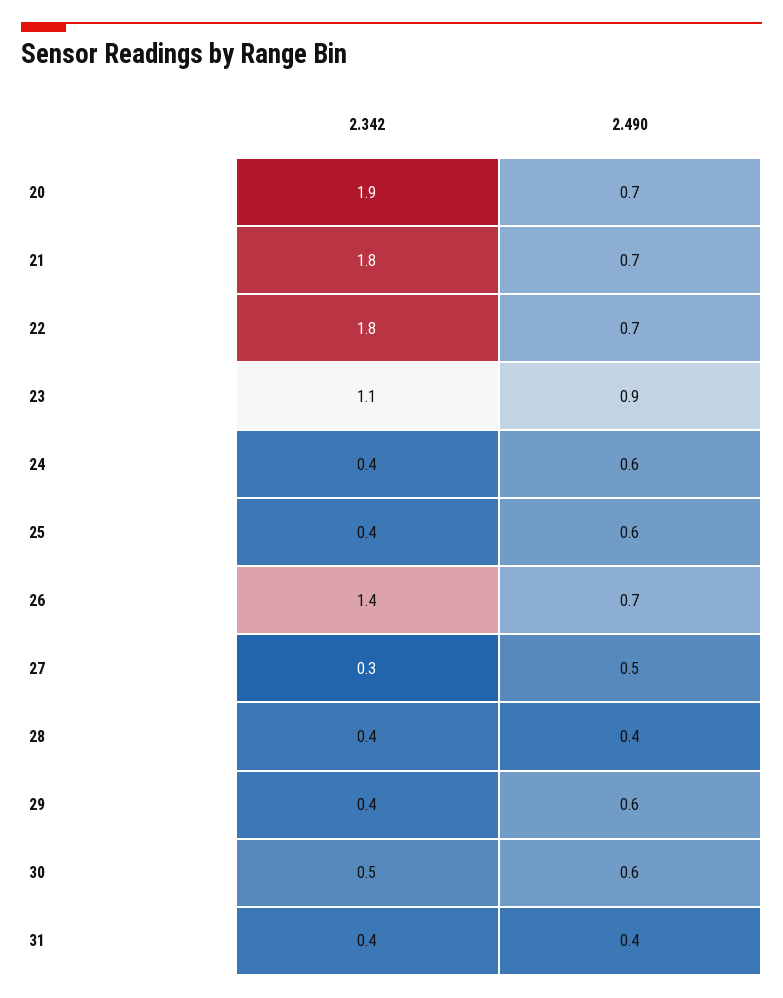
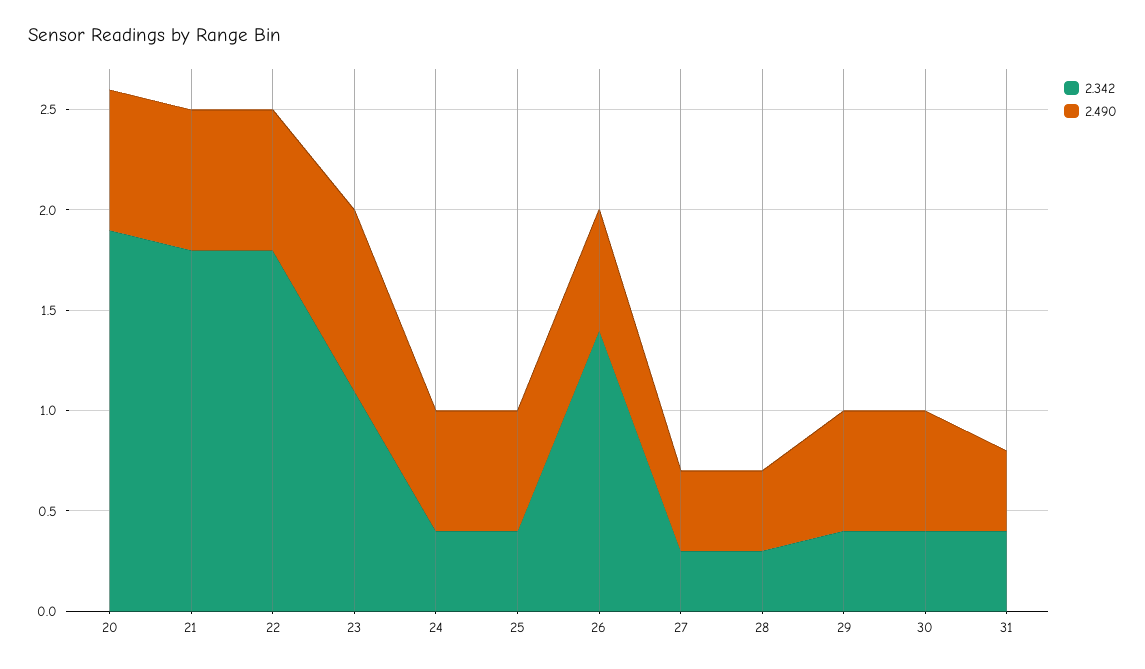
2.490, 26: 0.7 -> 0.6
2.490, 27: 0.5 -> 0.4
2.342, 28: 0.4 -> 0.3
2.342, 30: 0.5 -> 0.4

